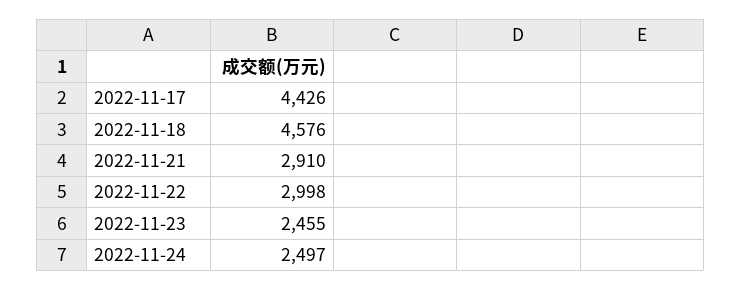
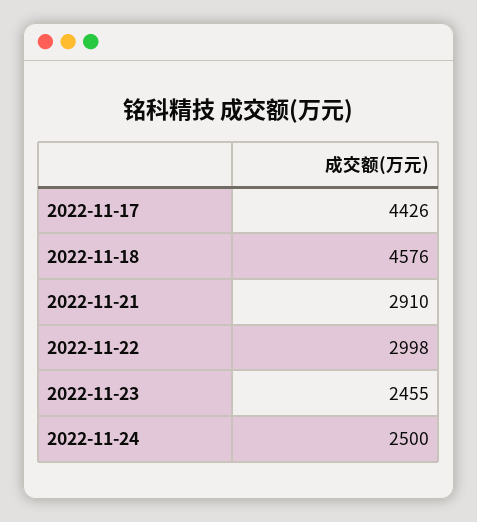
2022-11-24: 2497 -> 2500

